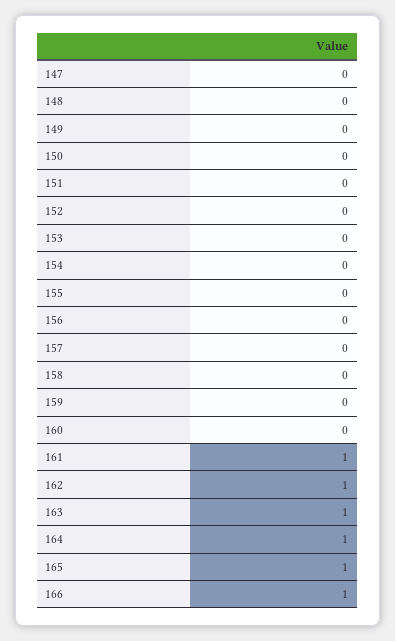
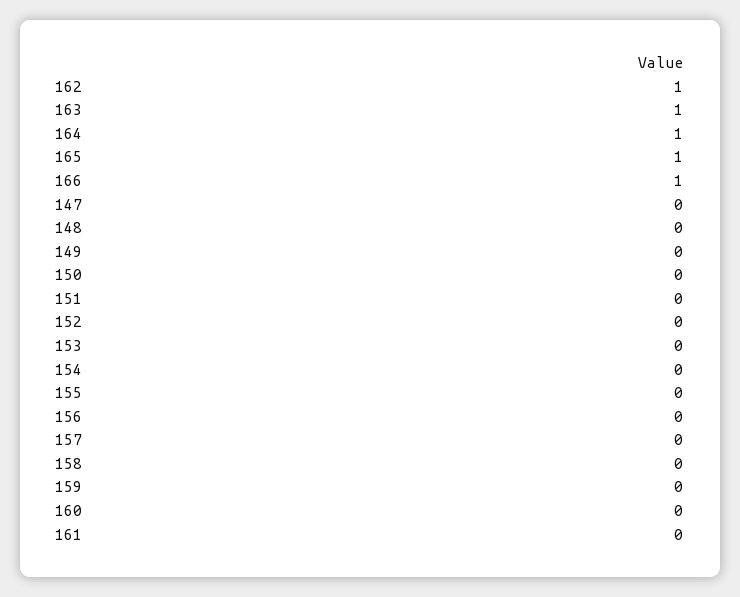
161: 1 -> 0

